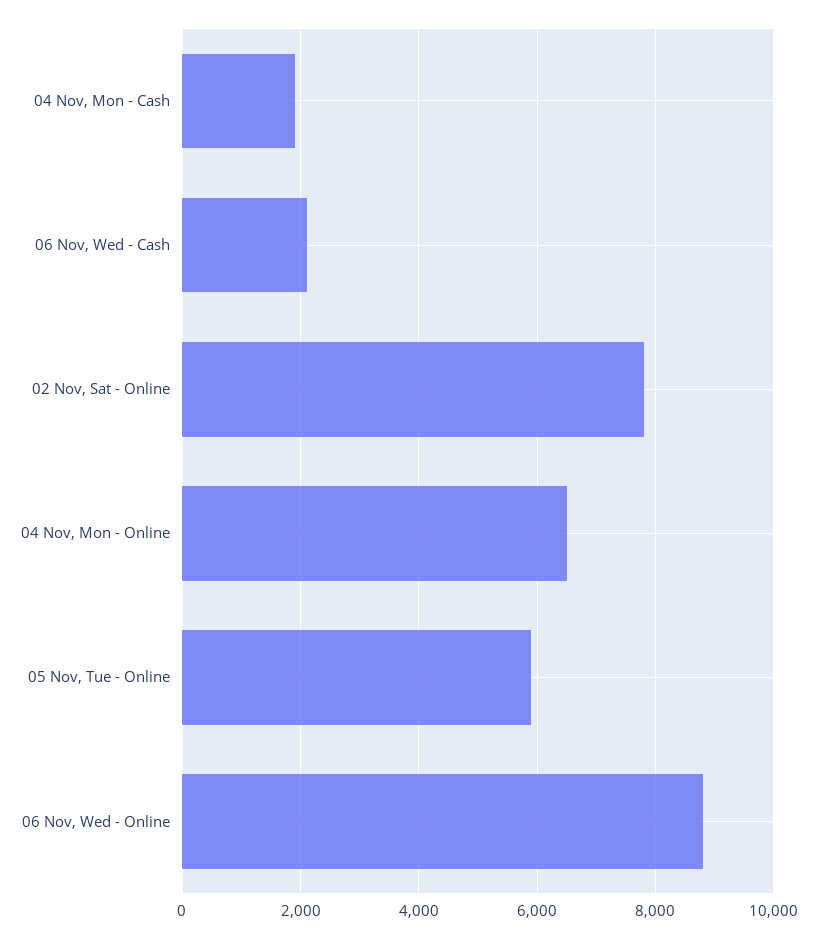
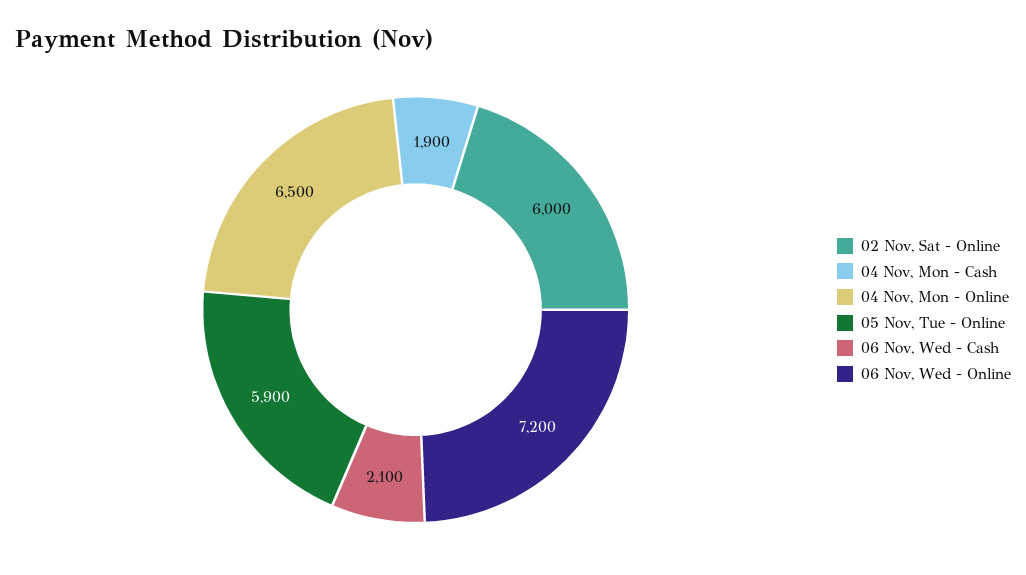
02 Nov, Sat - Online: 7800 -> 6000
06 Nov, Wed - Online: 8800 -> 7200

